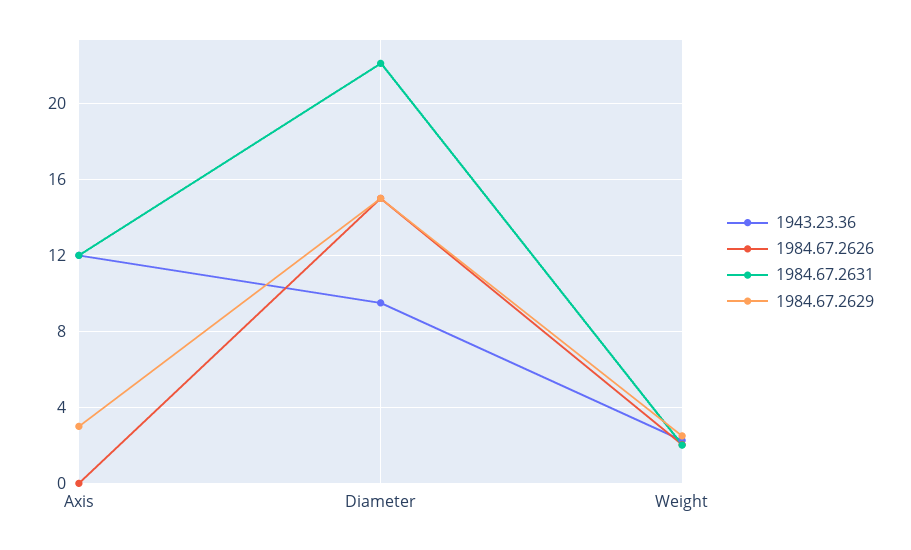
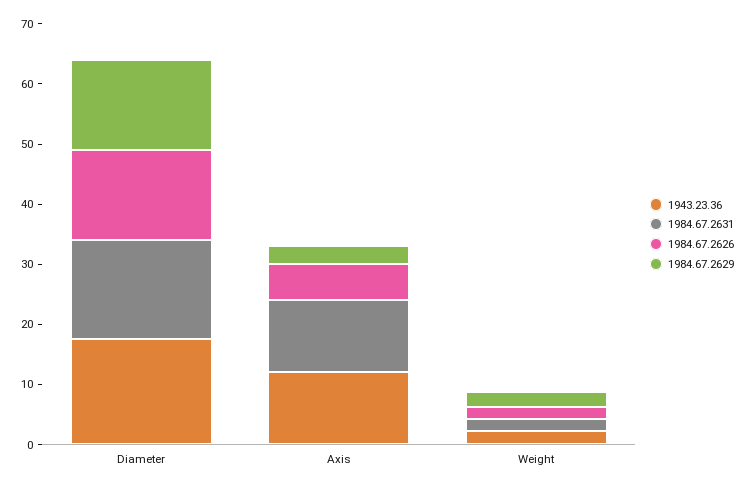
1984.67.2626, Axis: 0 -> 6
1943.23.36, Diameter: 9.5 -> 18
1984.67.2631, Diameter: 22 -> 16

